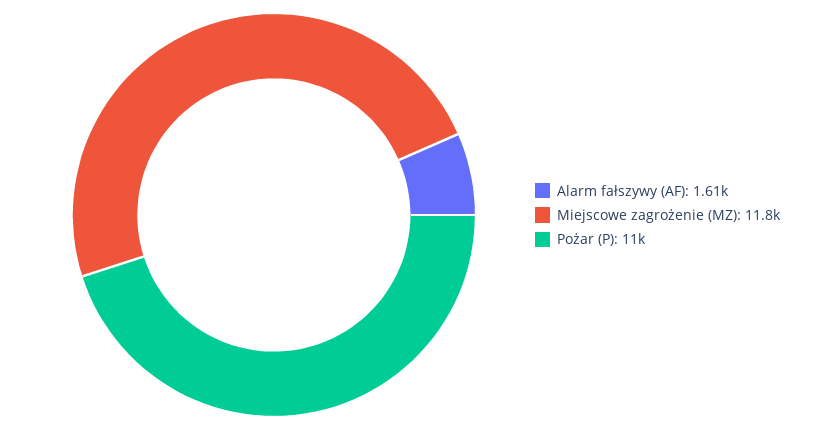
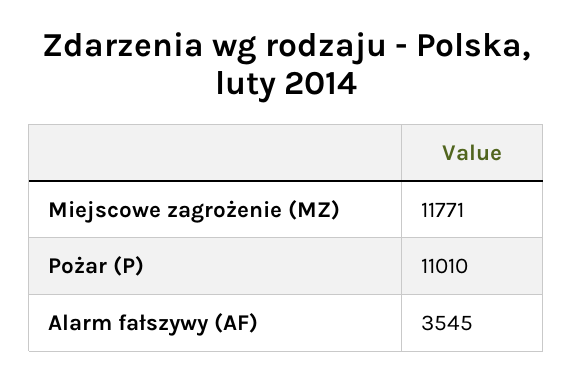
Alarm fałszywy (AF): 1610 -> 3545

